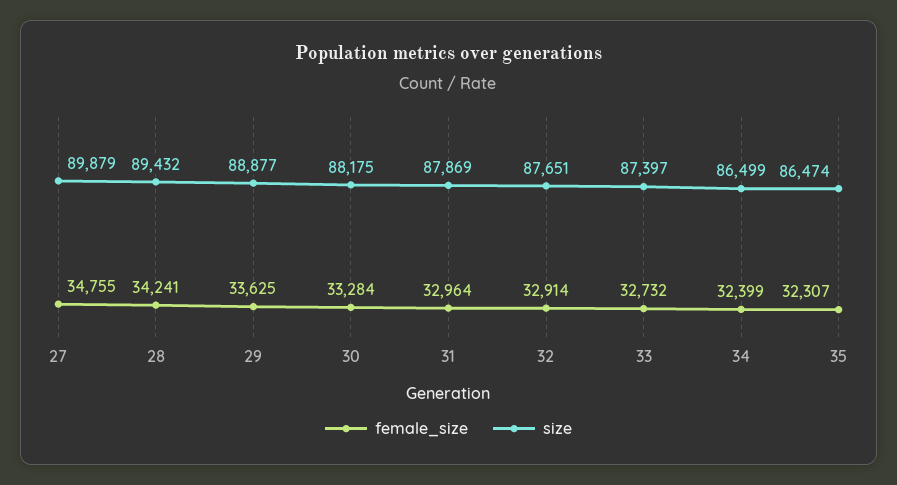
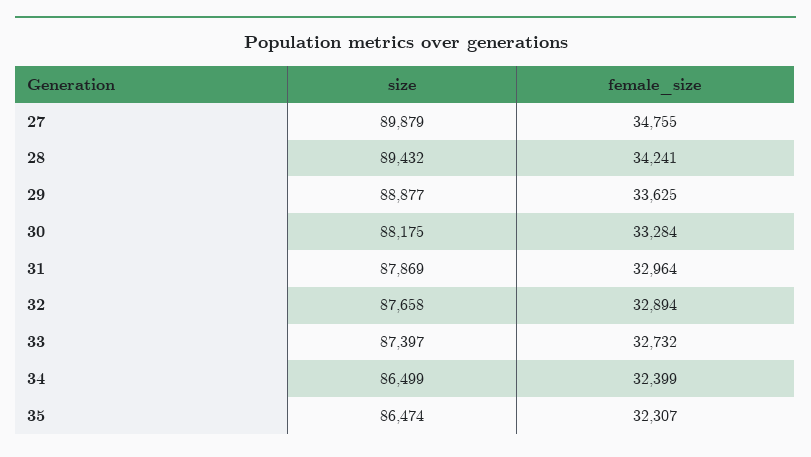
female_size, 32: 32914 -> 32894
size, 32: 87651 -> 87658

